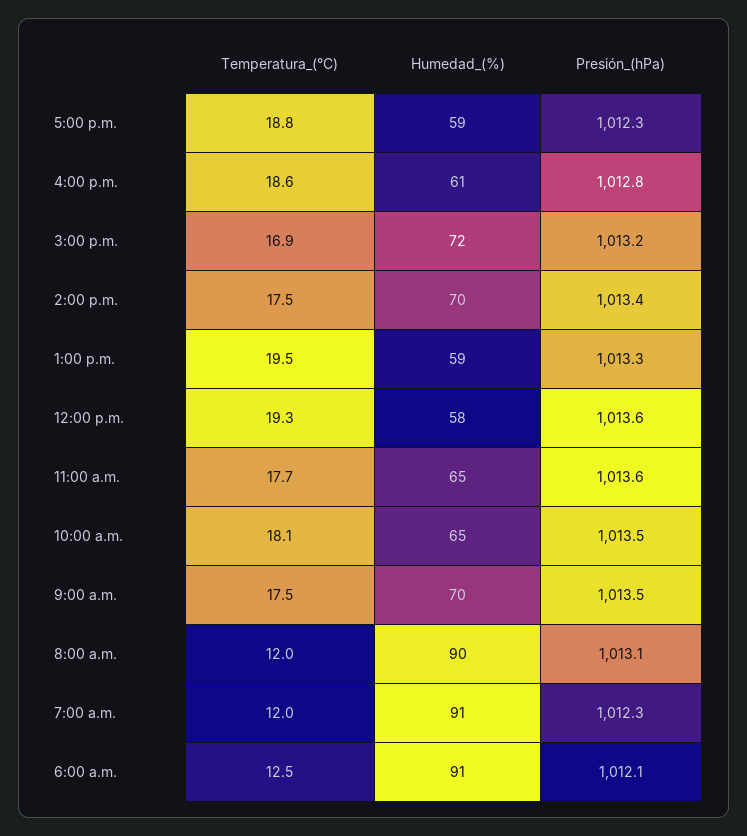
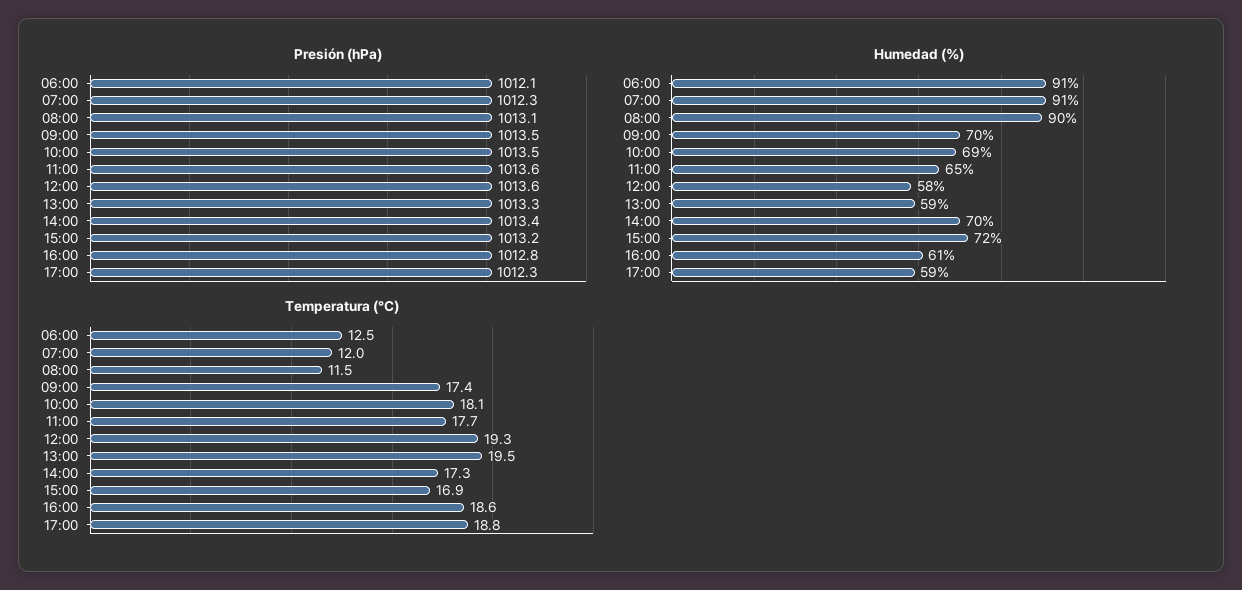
Temperatura_(°C), 2:00 p.m.: 17.5 -> 17.3
Humedad_(%), 10:00 a.m.: 65 -> 69
Temperatura_(°C), 9:00 a.m.: 17.5 -> 17.4
Temperatura_(°C), 8:00 a.m.: 12 -> 11.5

